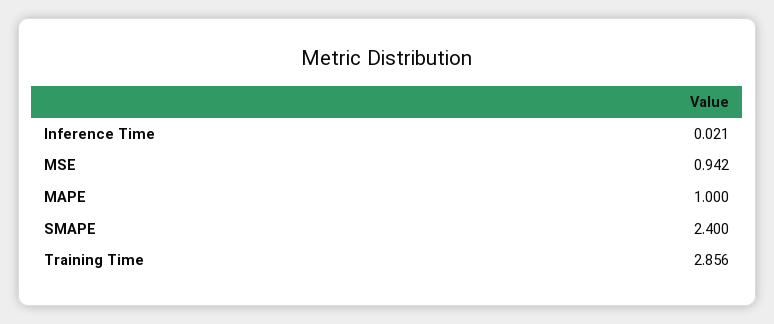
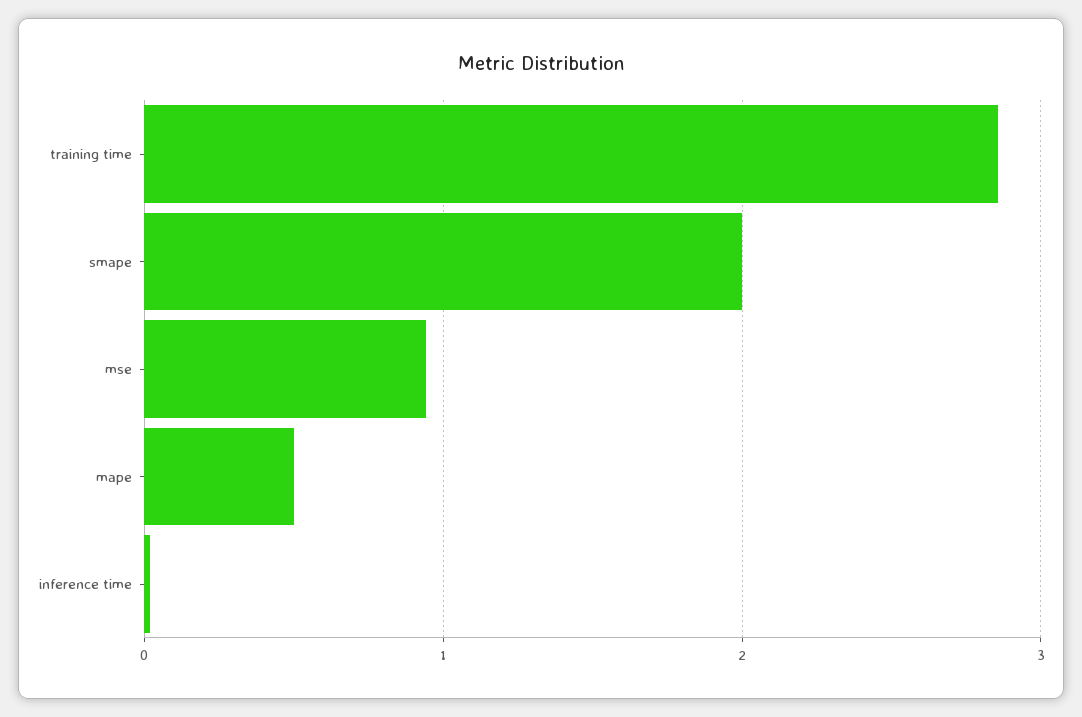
MAPE: 1 -> 0.5
SMAPE: 2.4 -> 2

